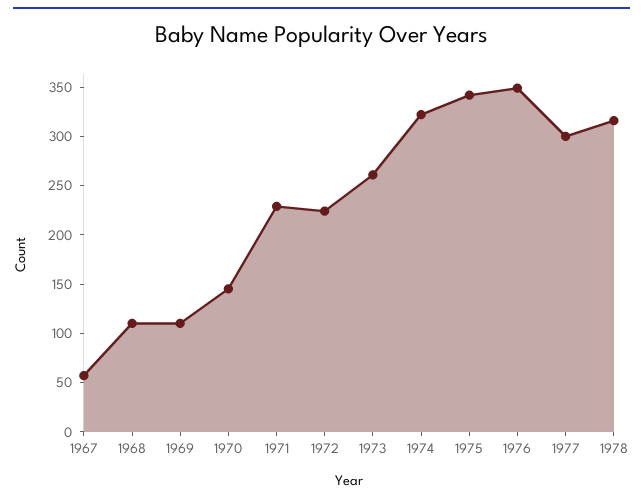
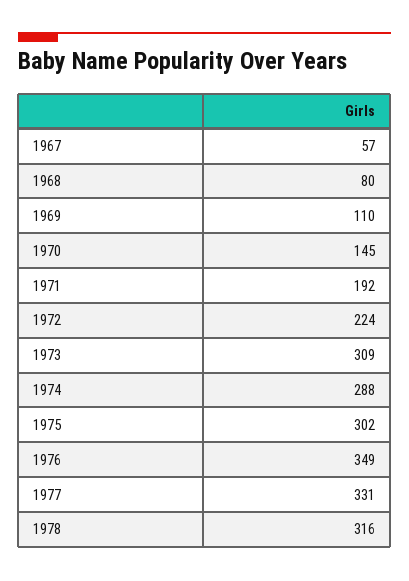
1968: 110 -> 80
1971: 230 -> 192
1973: 260 -> 309
1974: 320 -> 288
1975: 340 -> 302
1977: 300 -> 331

